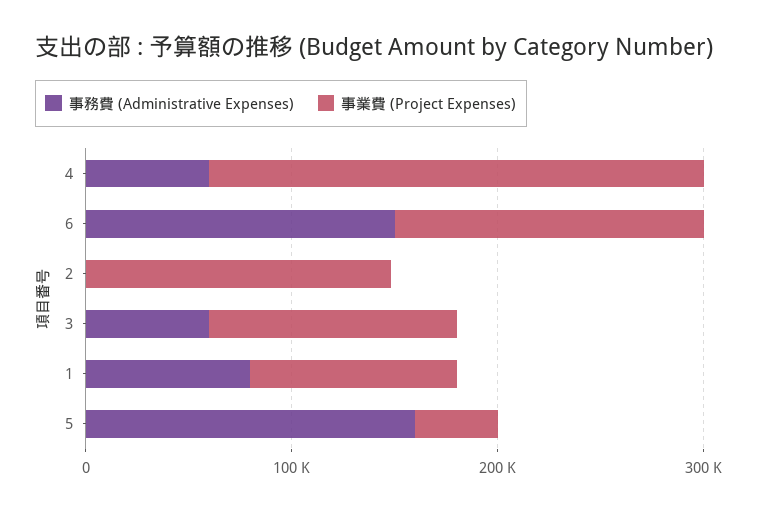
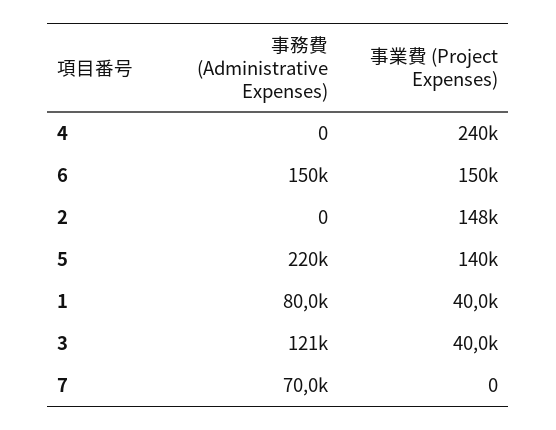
事務費 (Administrative Expenses), 4: 60000 -> 0
事務費 (Administrative Expenses), 3: 60000 -> 121000
事業費 (Project Expenses), 3: 120000 -> 40000
事業費 (Project Expenses), 1: 100000 -> 40000
事務費 (Administrative Expenses), 5: 160000 -> 220000
事業費 (Project Expenses), 5: 40000 -> 140000
事務費 (Administrative Expenses), 7: none -> 70000
事業費 (Project Expenses), 7: none -> 0

